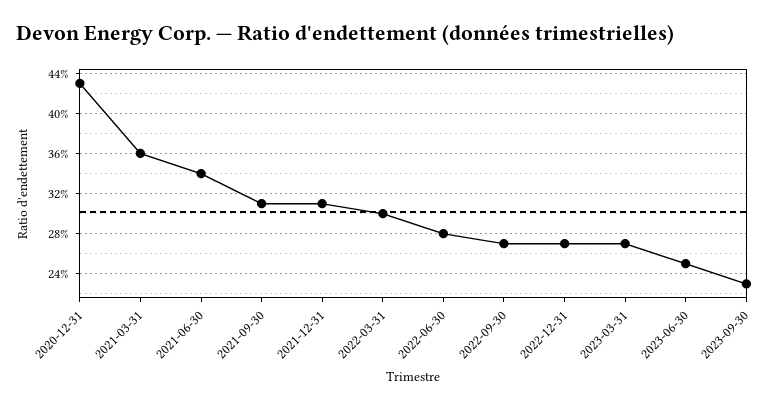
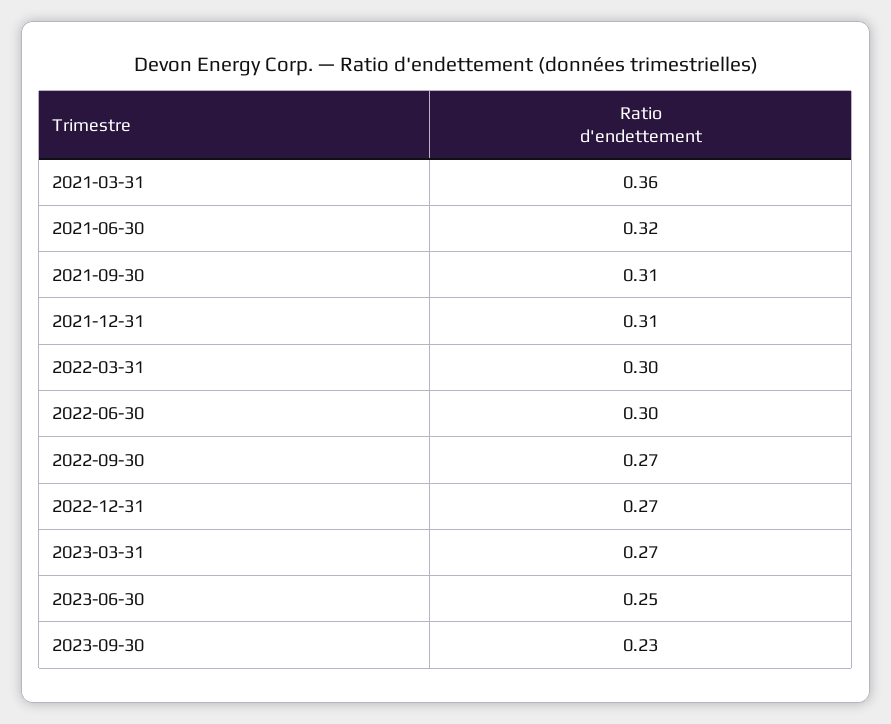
2020-12-31: 0.43 -> none
2021-06-30: 0.34 -> 0.32
2022-06-30: 0.28 -> 0.3

